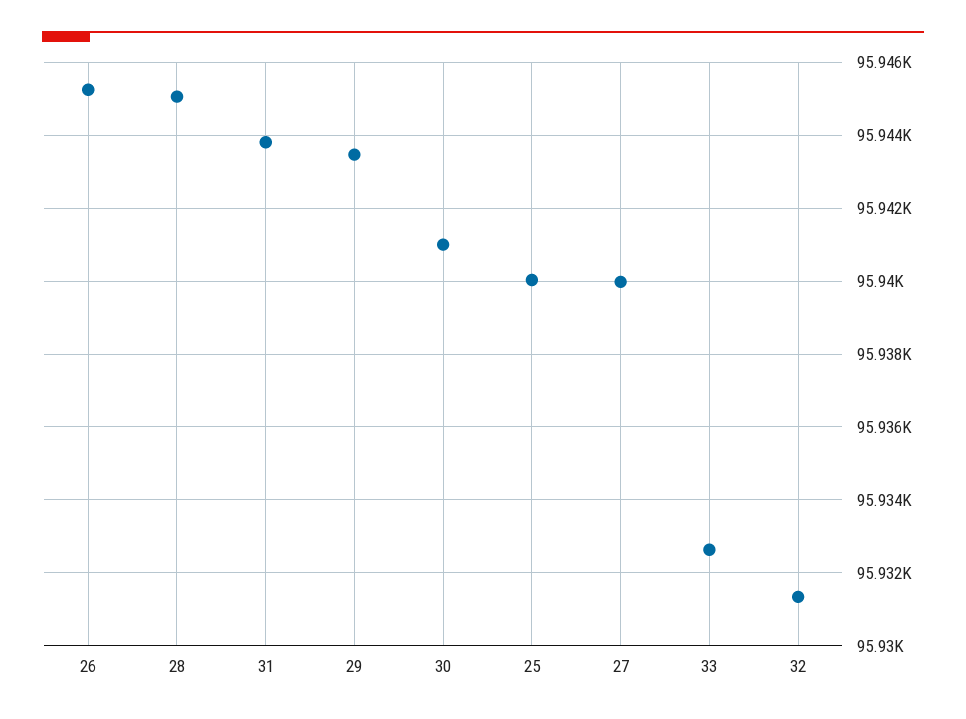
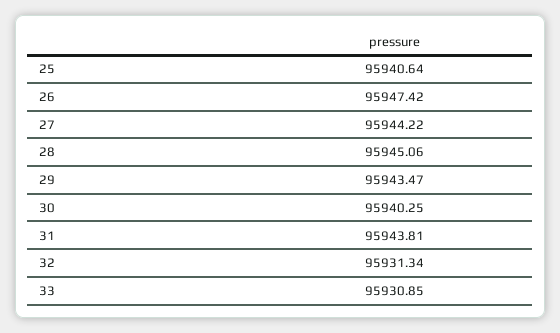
26: 95945.2 -> 95947.42
30: 95941 -> 95940.25
25: 95940 -> 95940.64
27: 95940 -> 95944.22
33: 95932.6 -> 95930.85

